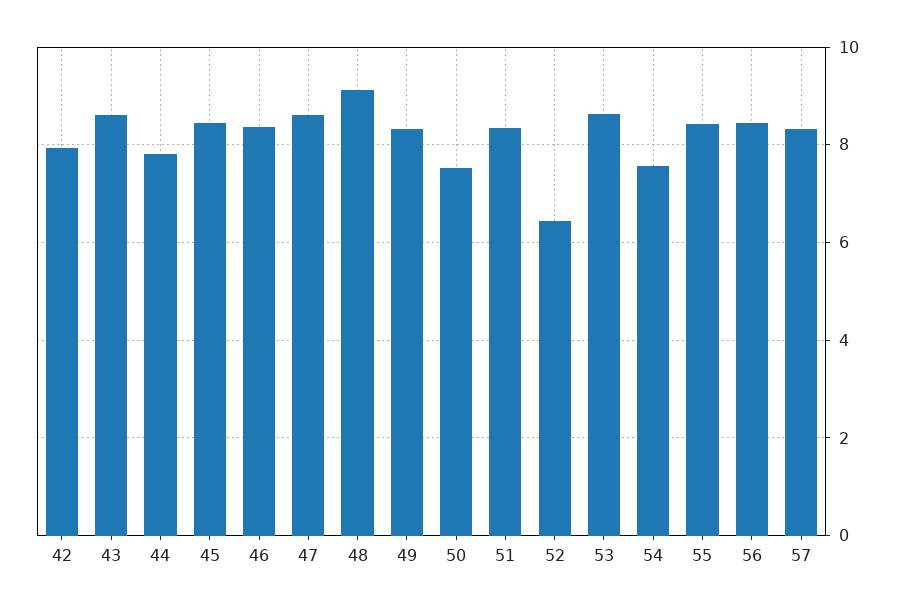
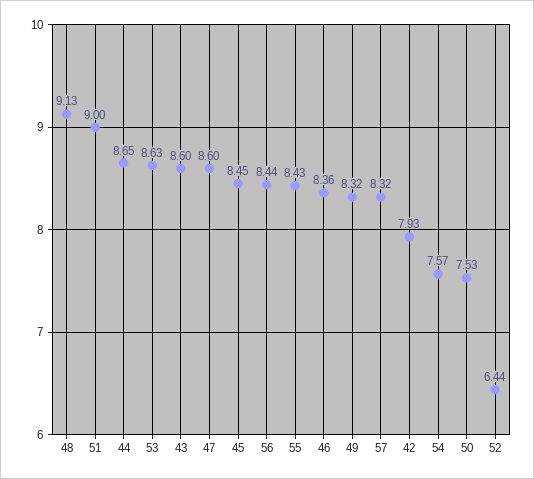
44: 7.8 -> 8.65
51: 8.4 -> 9

